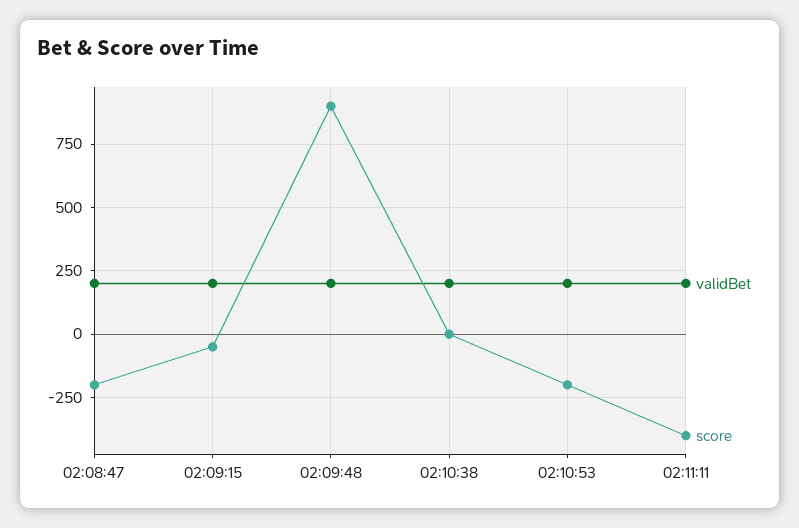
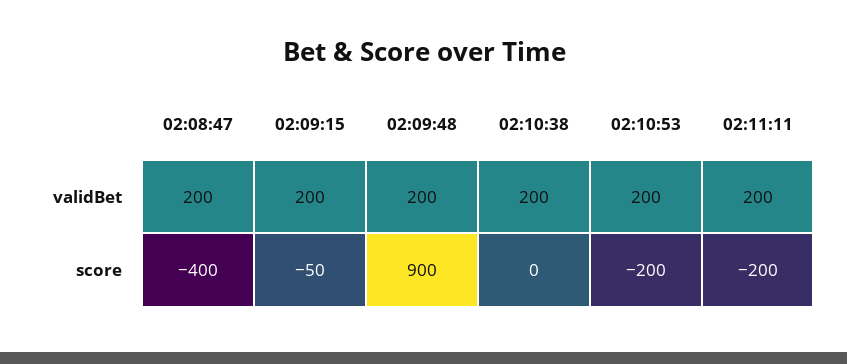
score, 02:08:47: -200 -> -400
score, 02:11:11: -400 -> -200

